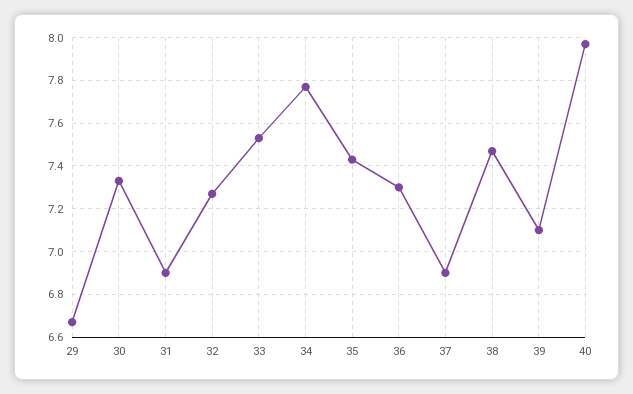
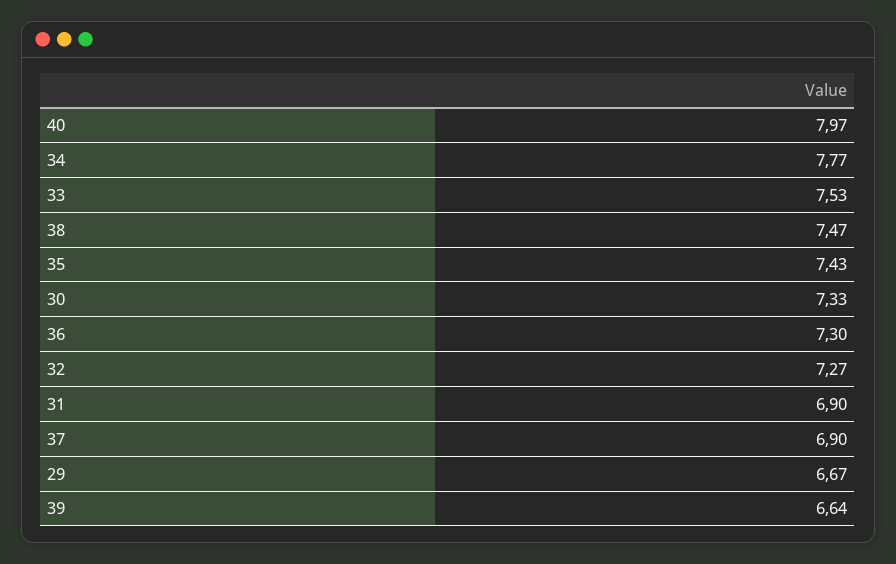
39: 7.1 -> 6.64

